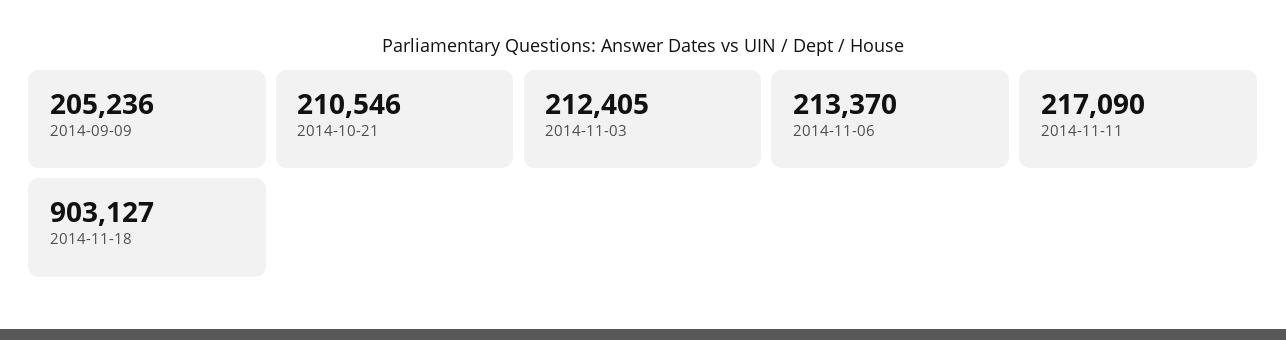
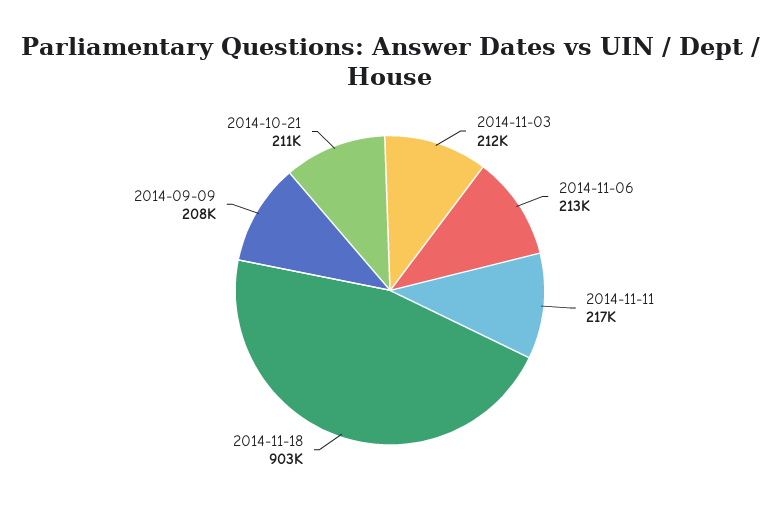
2014-09-09: 205236 -> 208000

